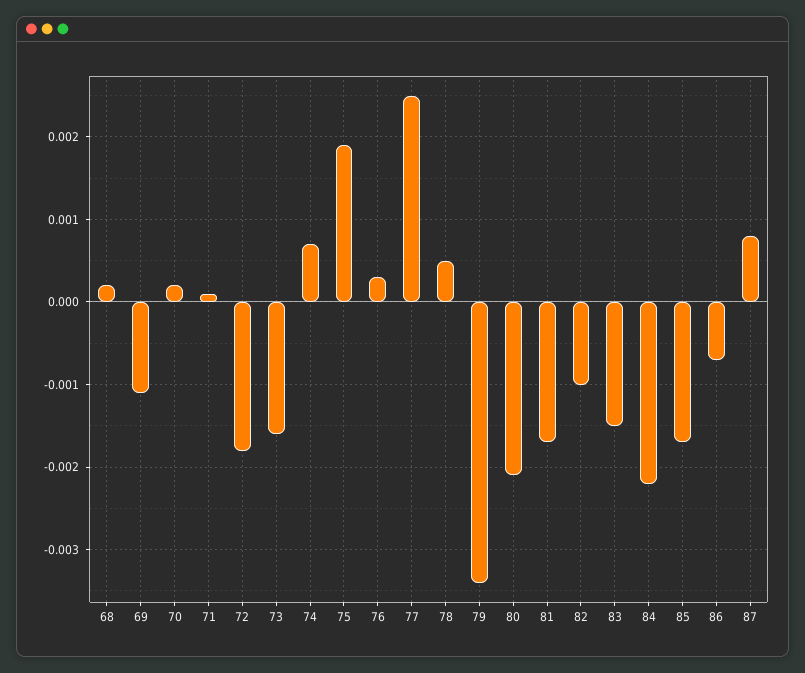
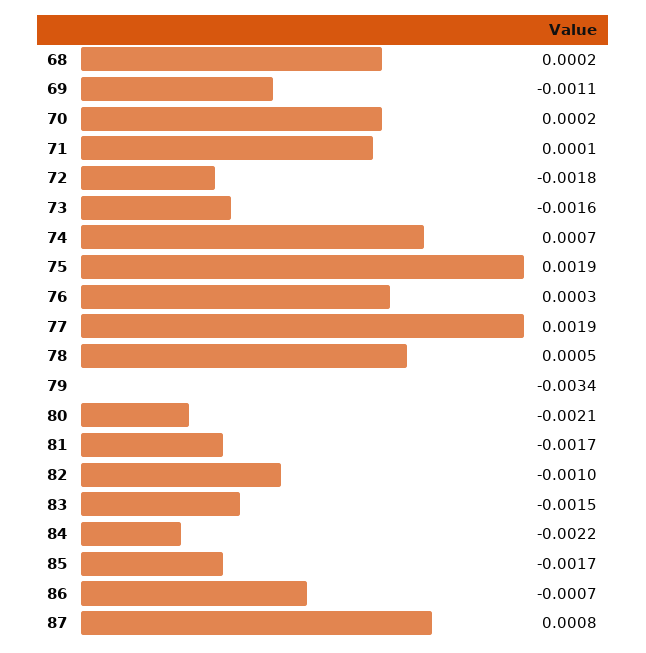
77: 0.0025 -> 0.0019

